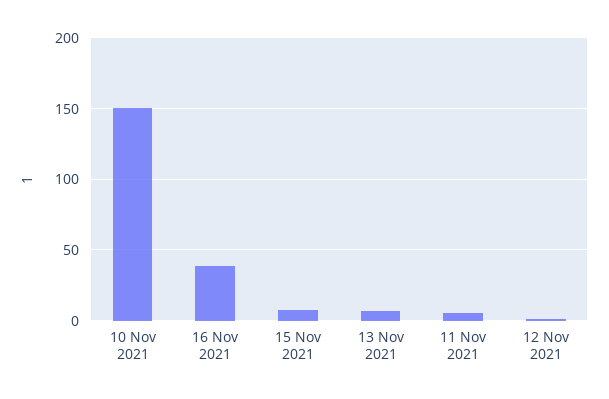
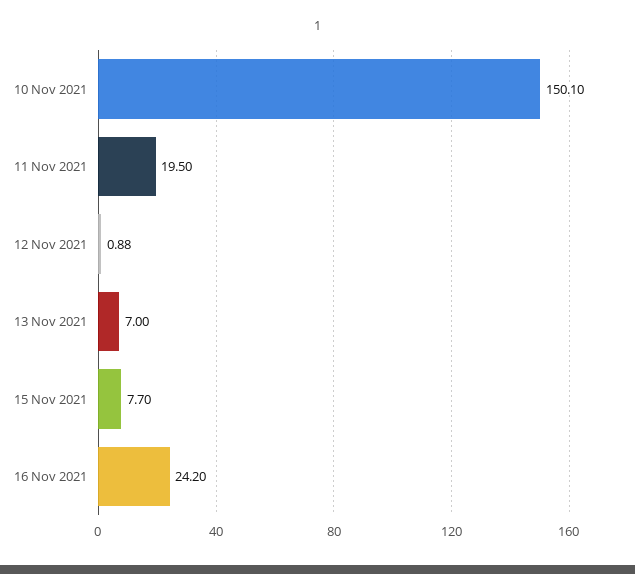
16 Nov 2021: 40 -> 24.2
11 Nov 2021: 5 -> 19.5

